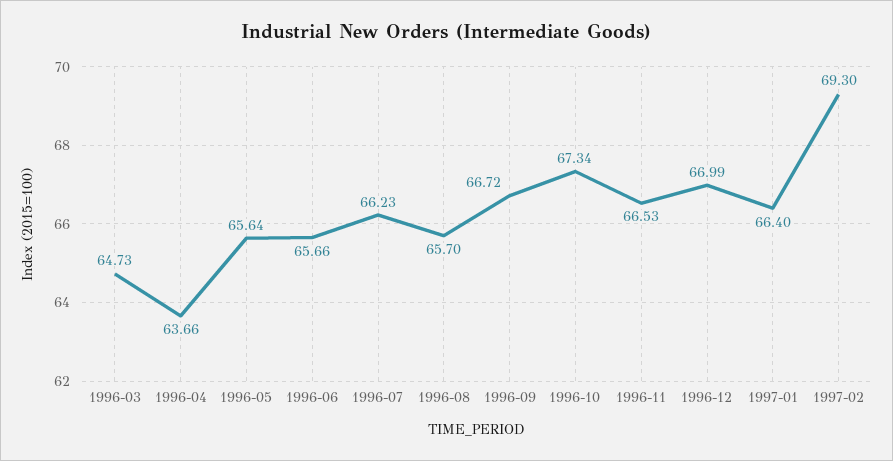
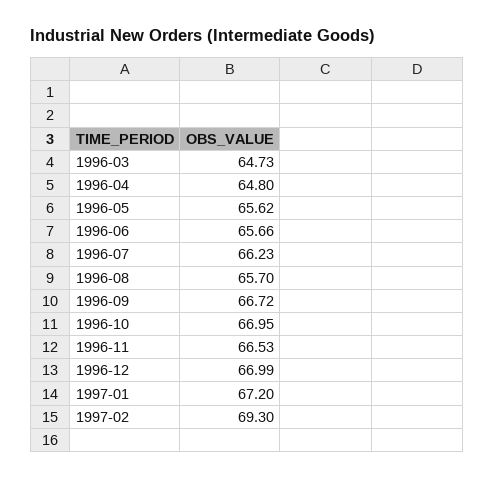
1996-04: 63.66 -> 64.8
1996-05: 65.64 -> 65.62
1996-10: 67.34 -> 66.95
1997-01: 66.4 -> 67.2

